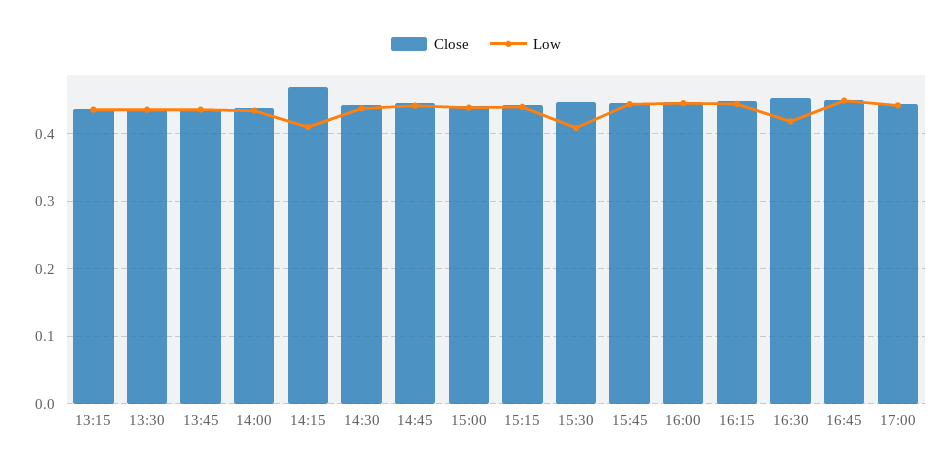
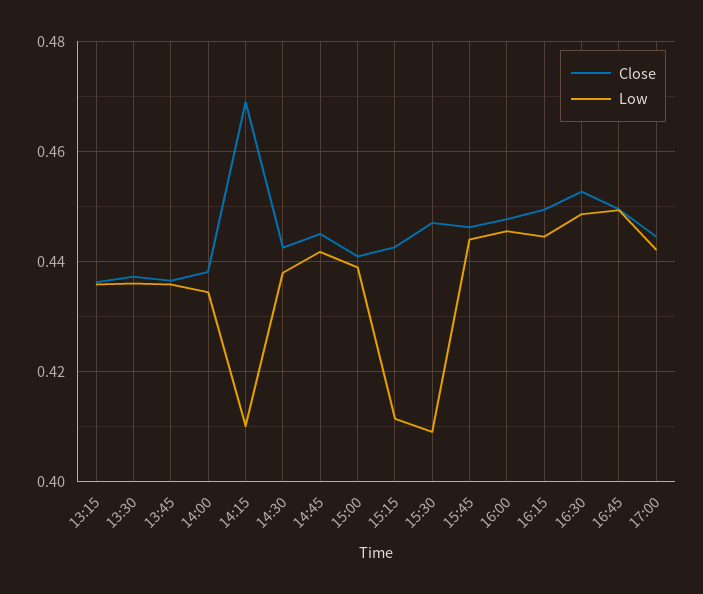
Low, 15:15: 0.44 -> 0.412
Low, 16:30: 0.42 -> 0.448

